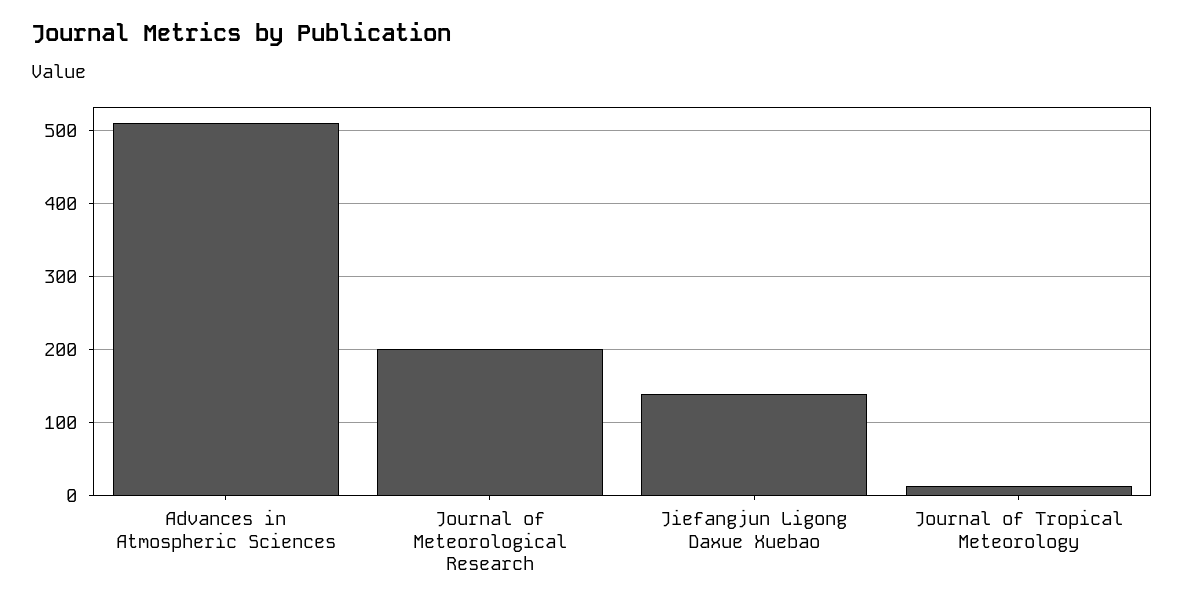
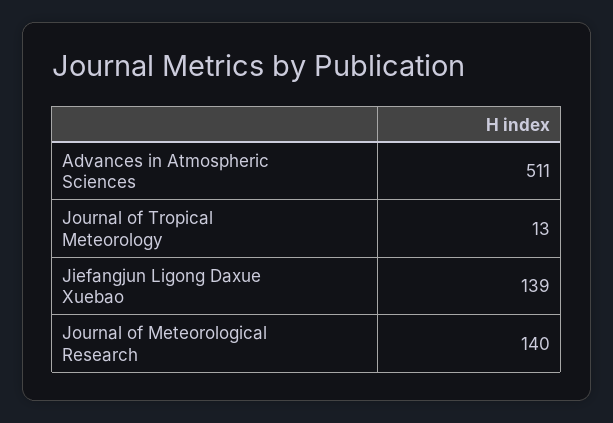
Journal of Meteorological Research: 200 -> 140

